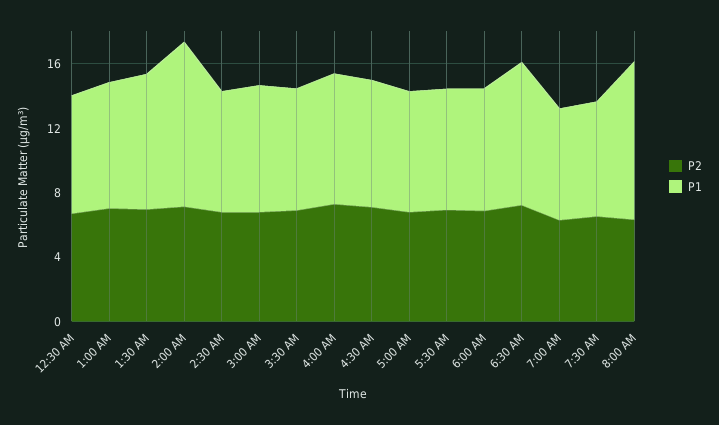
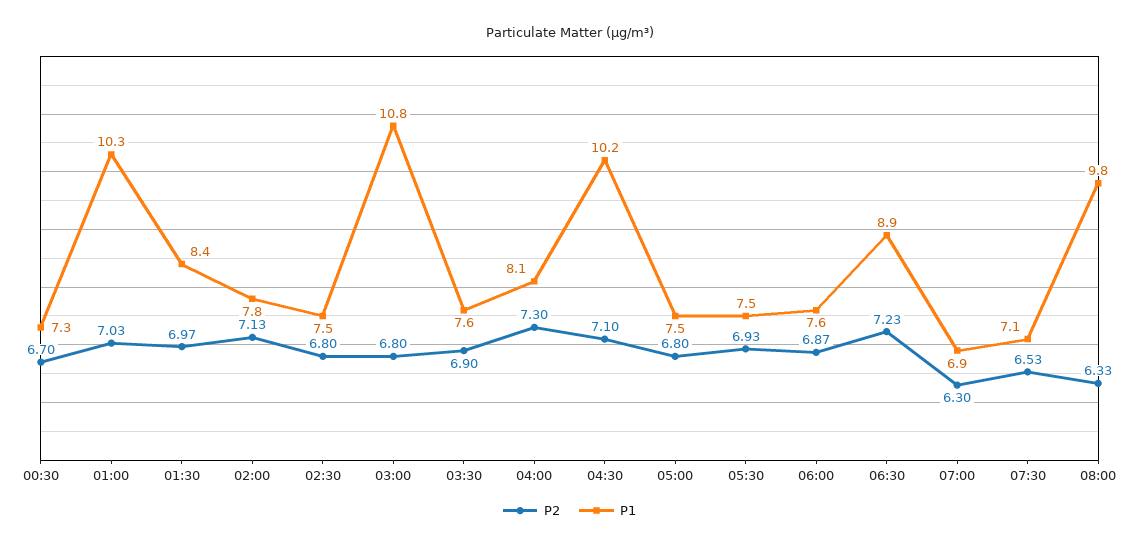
P1, 1:00 AM: 8 -> 10.3
P1, 2:00 AM: 10 -> 7.8
P1, 3:00 AM: 8 -> 10.8
P1, 4:30 AM: 8 -> 10.2

